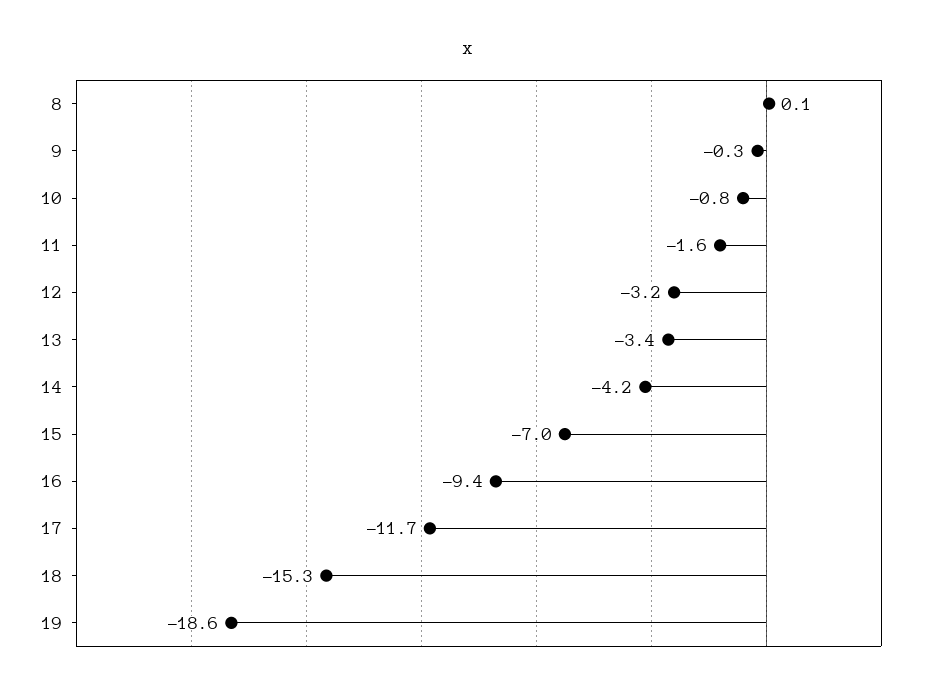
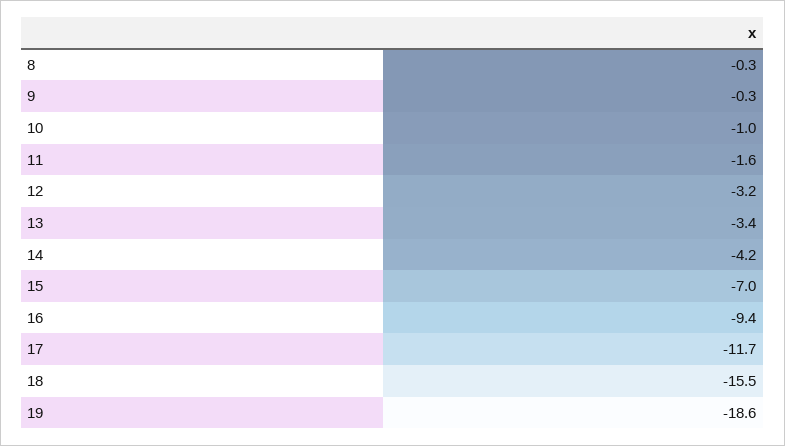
8: 0.1 -> -0.3
10: -0.8 -> -1
18: -15.3 -> -15.5

